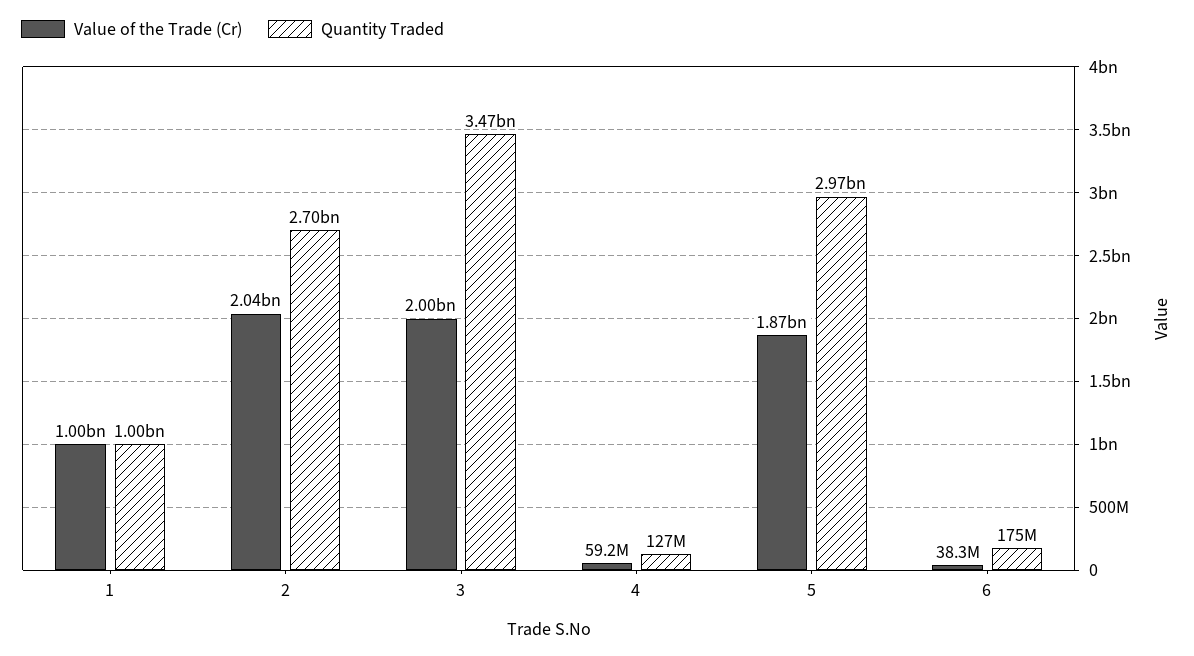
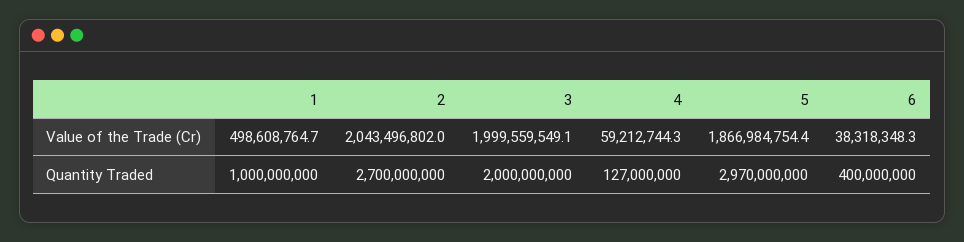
Value of the Trade (Cr), 1: 1000000000 -> 498608764.7
Quantity Traded, 3: 3470000000 -> 2000000000
Quantity Traded, 6: 175000000 -> 400000000

